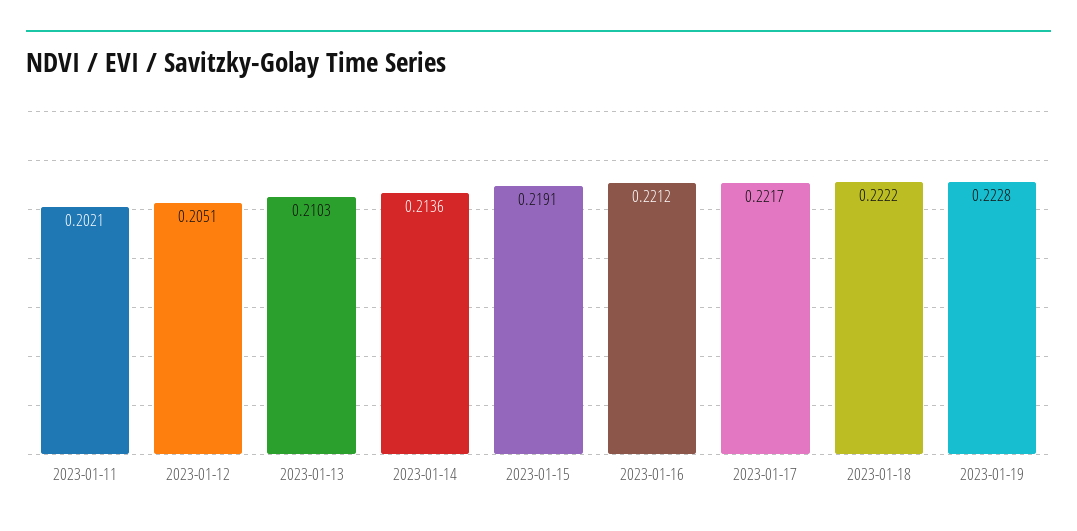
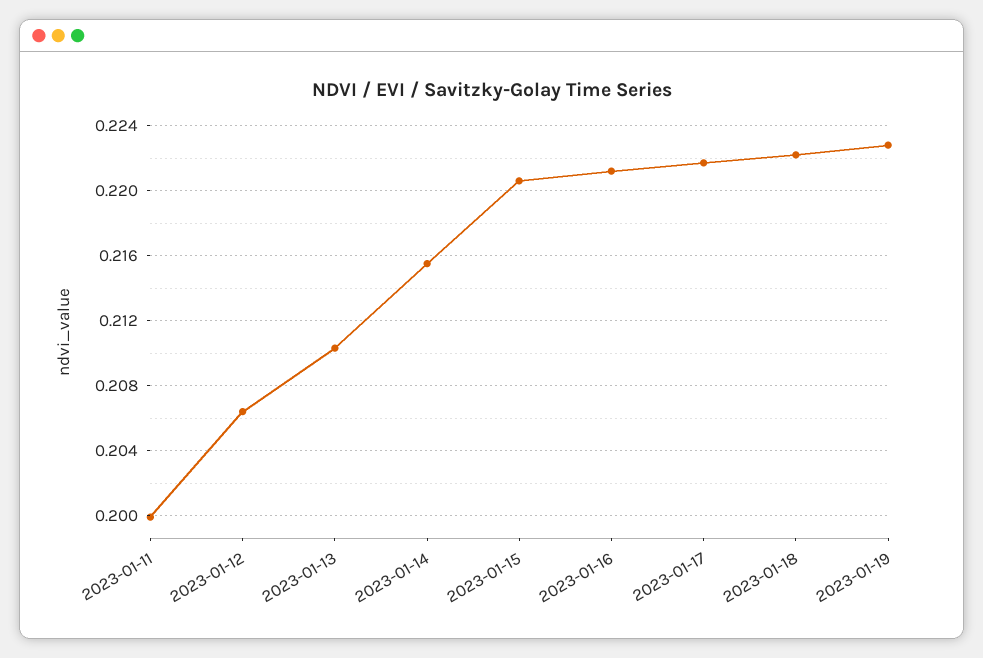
2023-01-11: 0.2021 -> 0.2
2023-01-12: 0.2051 -> 0.2065
2023-01-14: 0.2136 -> 0.2155
2023-01-15: 0.2191 -> 0.2205

